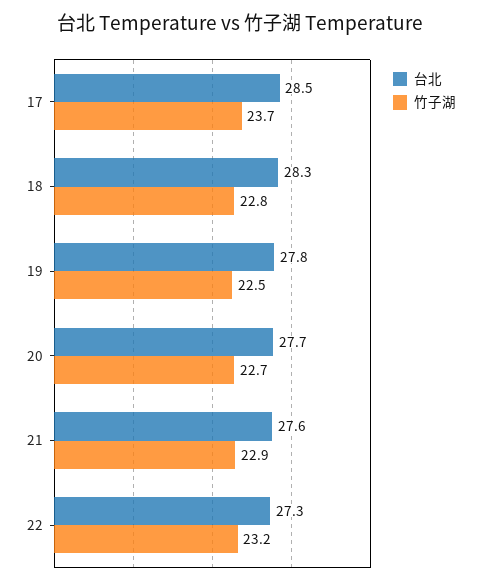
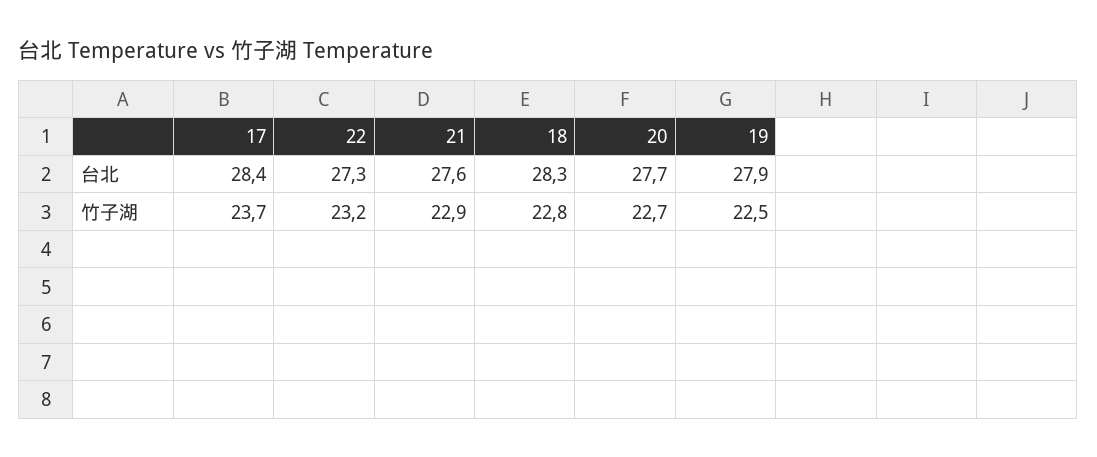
台北, 17: 28.5 -> 28.4
台北, 19: 27.8 -> 27.9

